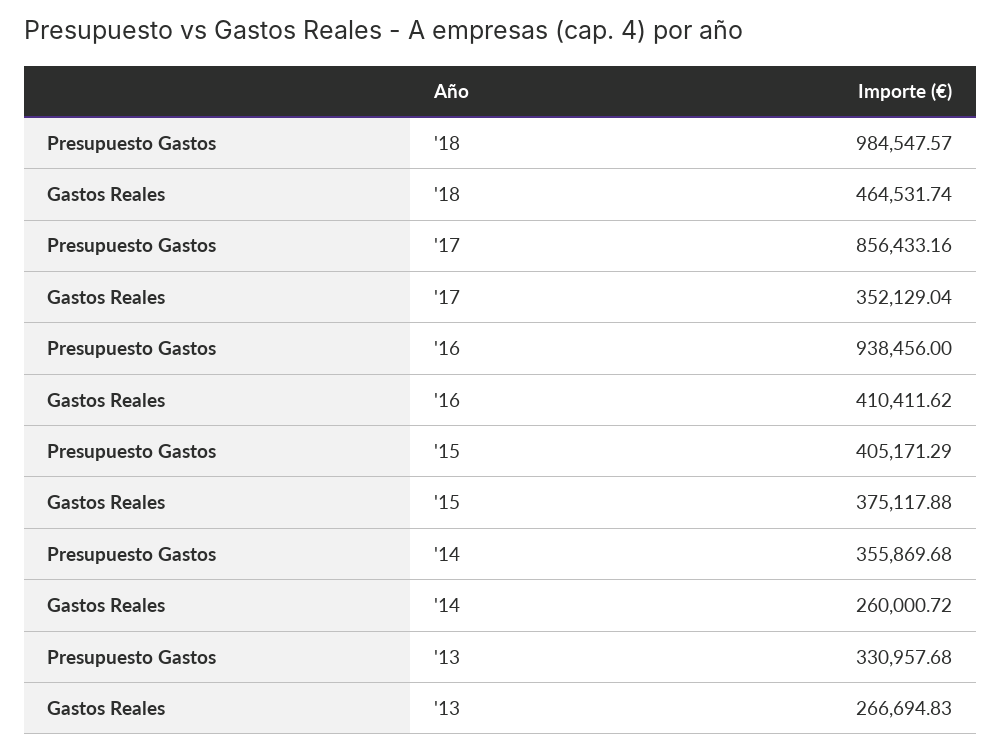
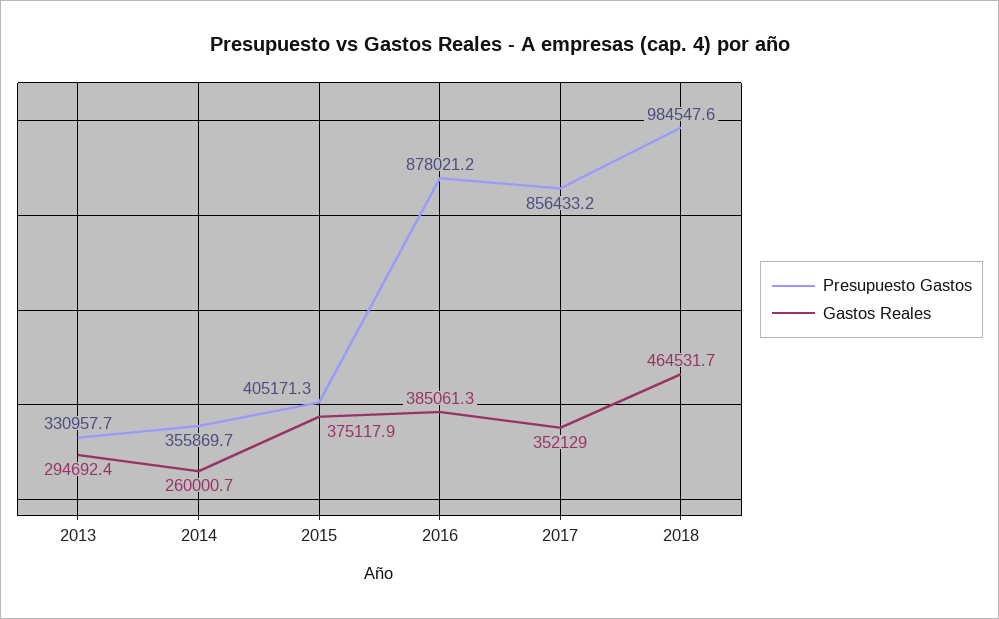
Presupuesto Gastos, '16: 938456 -> 878021.2
Gastos Reales, '16: 410411.62 -> 385061.3
Gastos Reales, '13: 266694.83 -> 294692.4

